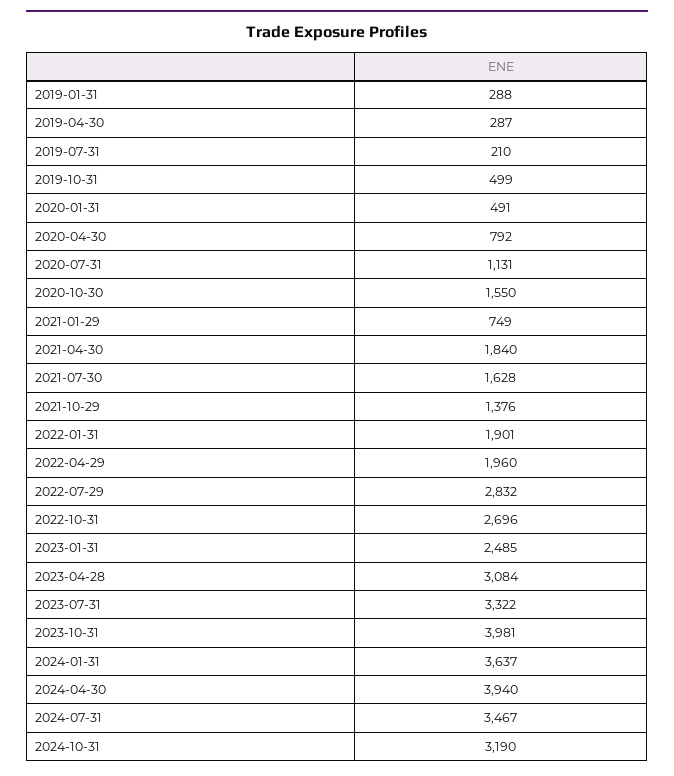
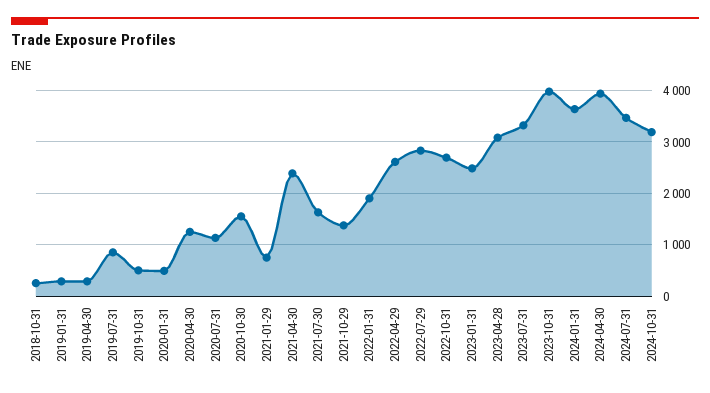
2019-07-31: 210 -> 800
2020-04-30: 792 -> 1200
2021-04-30: 1840 -> 2400
2022-04-29: 1960 -> 2600
2018-10-31: none -> 200

